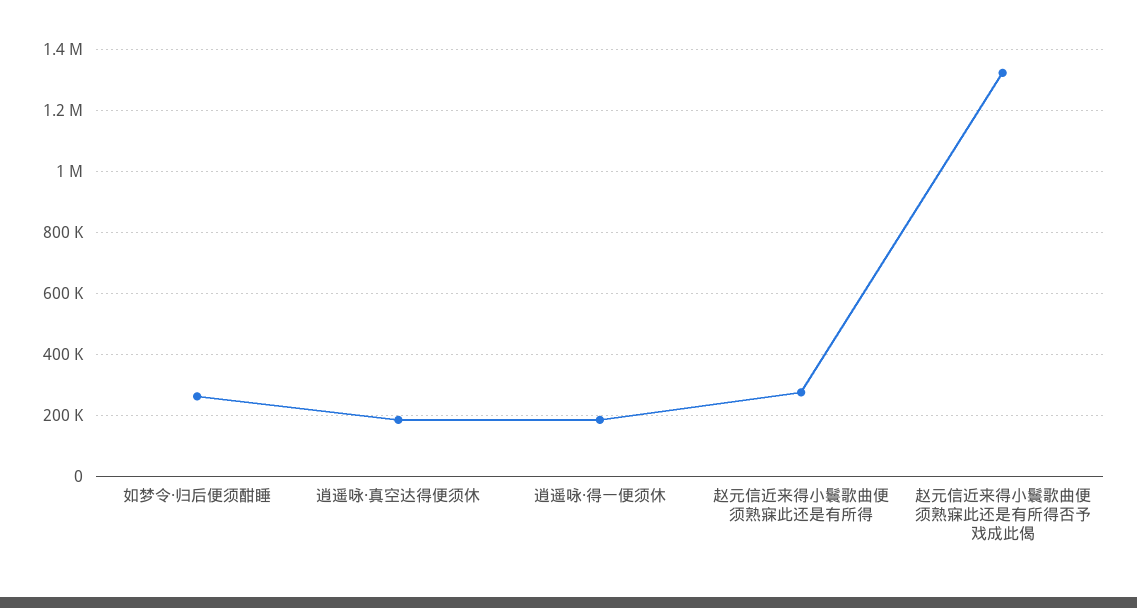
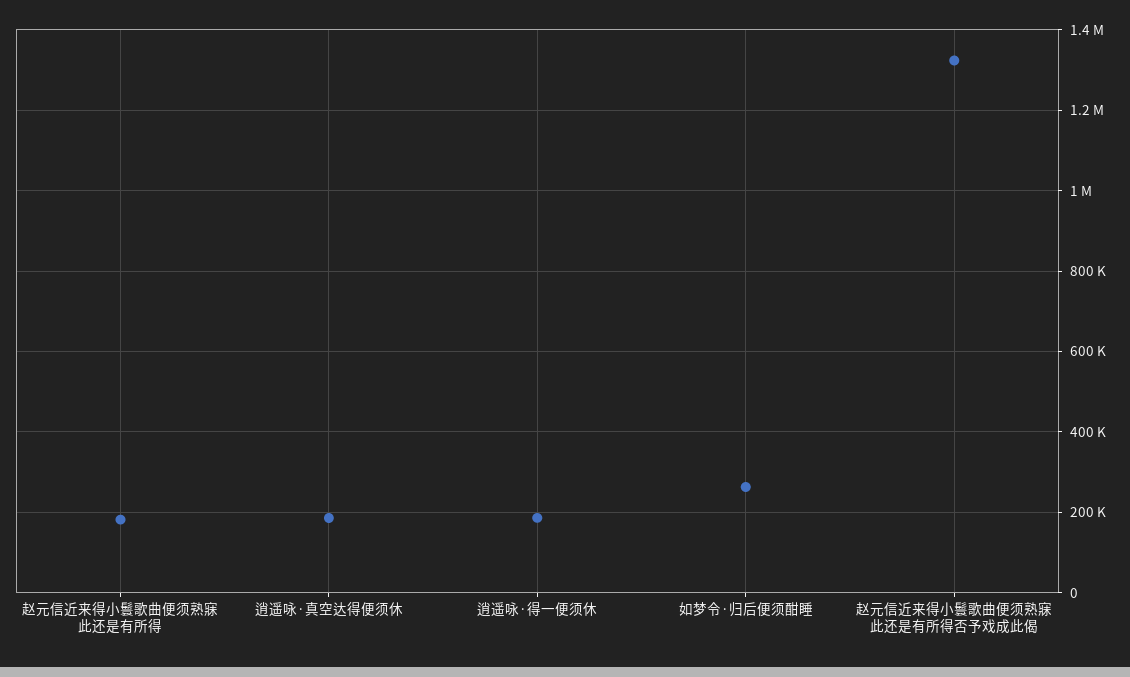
赵元信近来得小鬟歌曲便须熟寐此还是有所得: 280000 -> 180000

